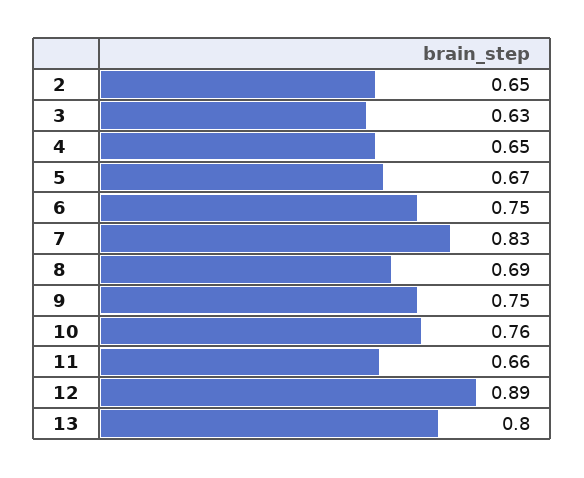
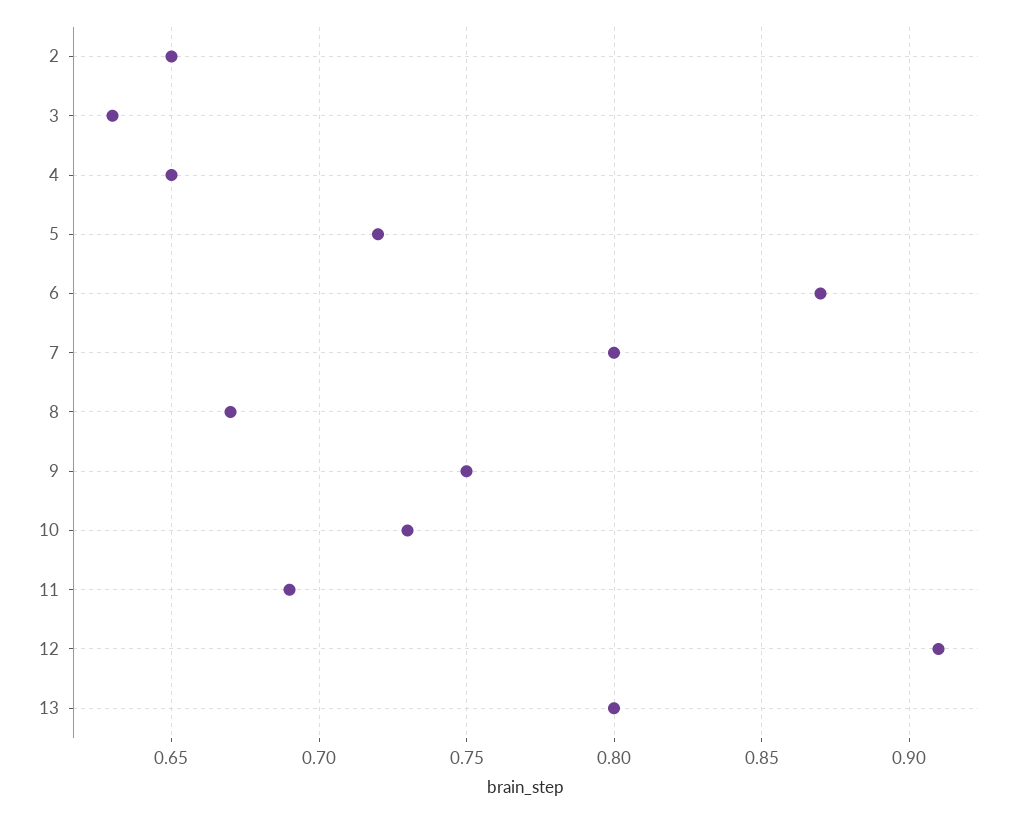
5: 0.67 -> 0.72
6: 0.75 -> 0.87
7: 0.83 -> 0.8
8: 0.69 -> 0.67
10: 0.76 -> 0.73
11: 0.66 -> 0.69
12: 0.89 -> 0.91

